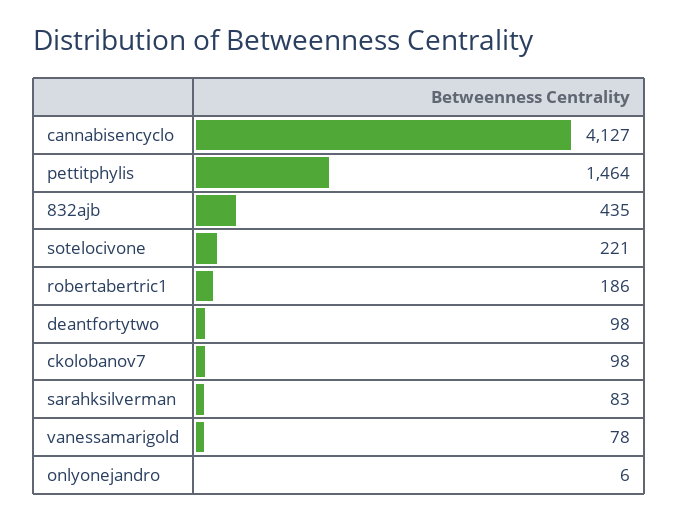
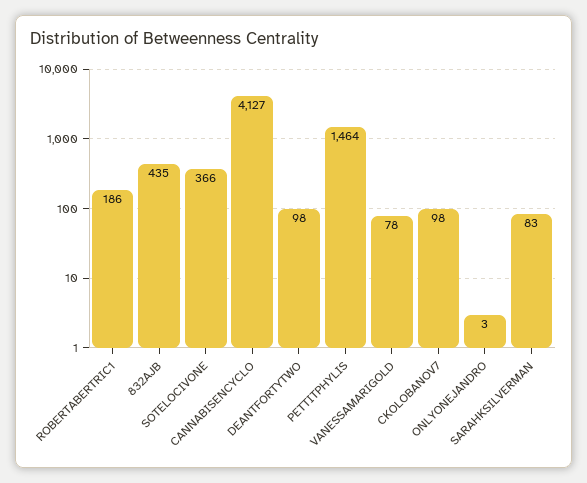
sotelocivone: 221 -> 366
onlyonejandro: 6 -> 3

